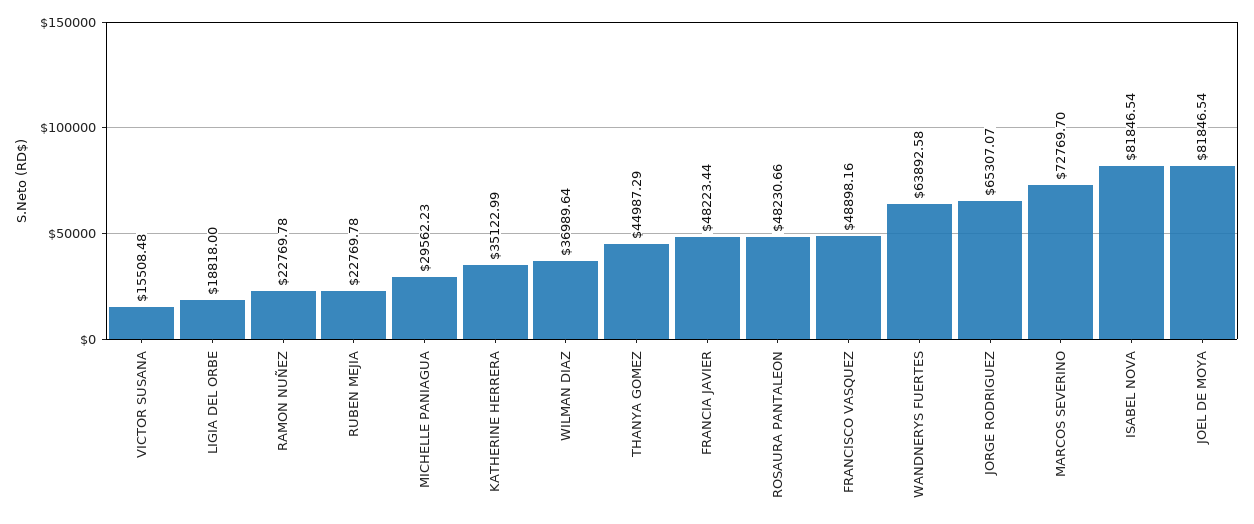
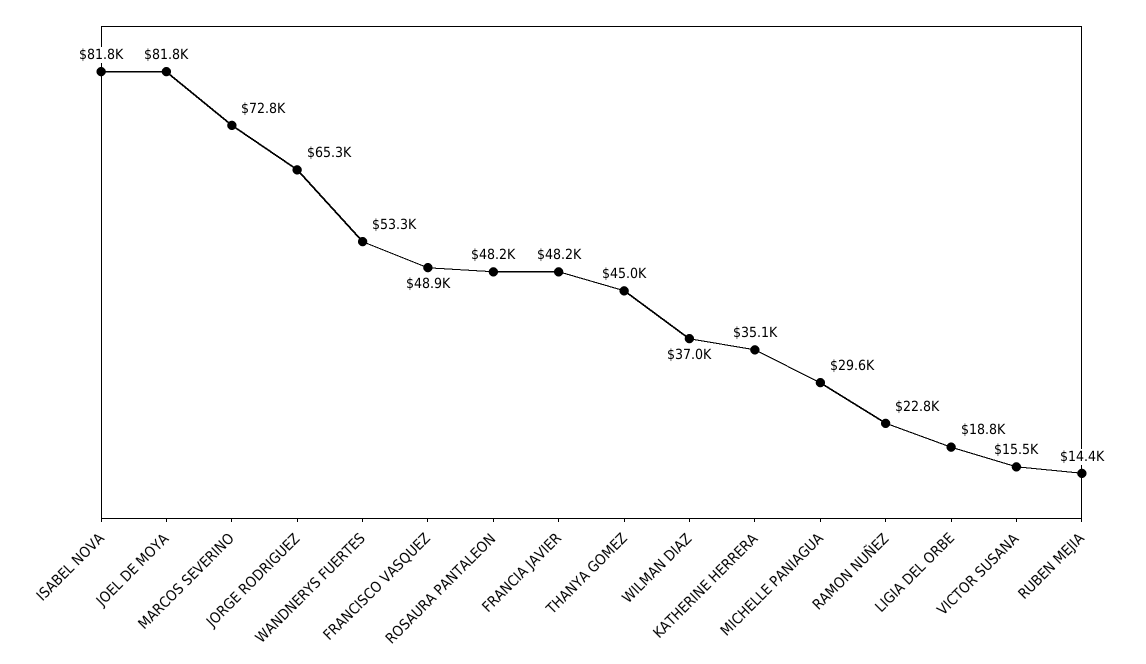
RUBEN MEJIA: 22769.78 -> 14400
WANDNERYS FUERTES: 63892.58 -> 53300

